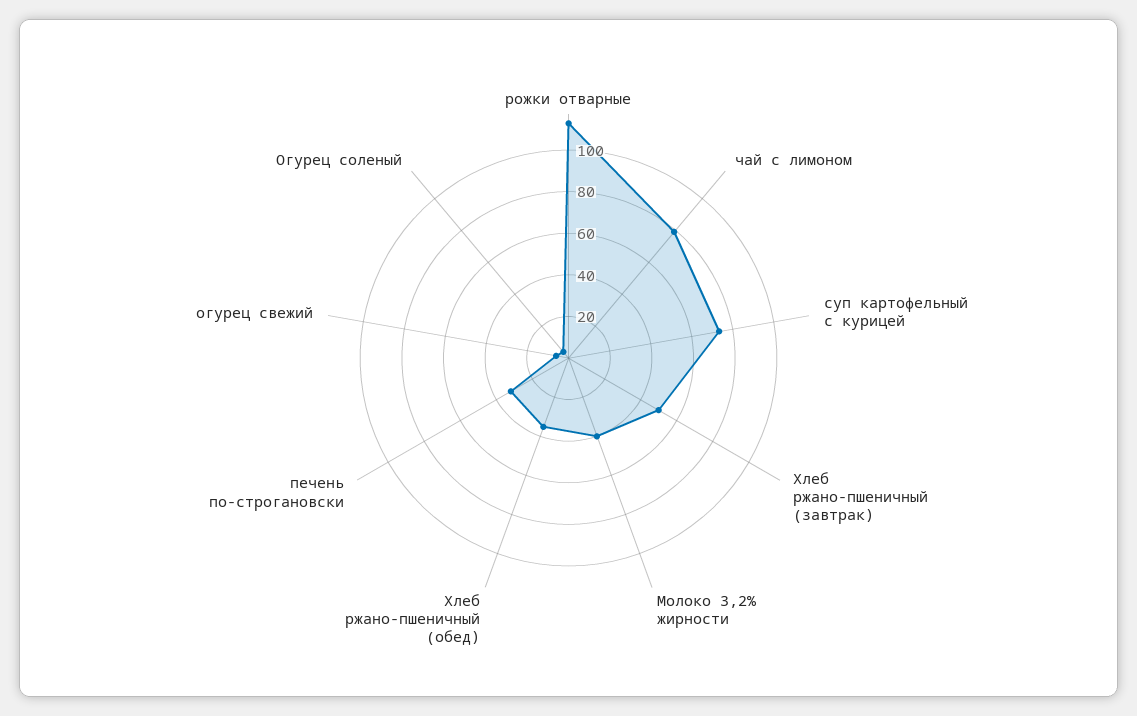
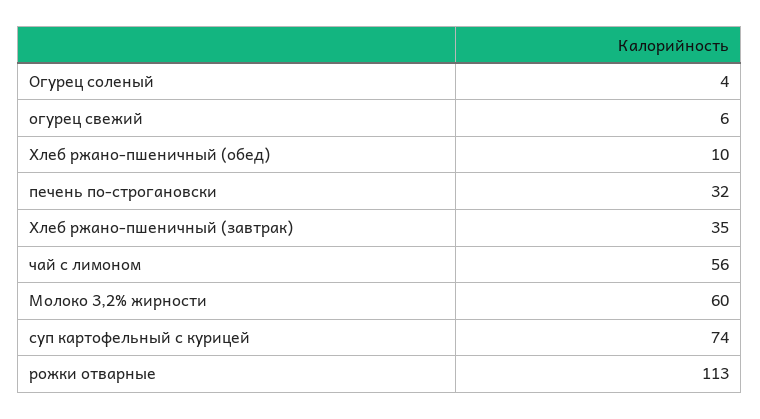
чай с лимоном: 80 -> 56
Хлеб ржано-пшеничный (завтрак): 50 -> 35
Молоко 3,2% жирности: 40 -> 60
Хлеб ржано-пшеничный (обед): 35 -> 10

